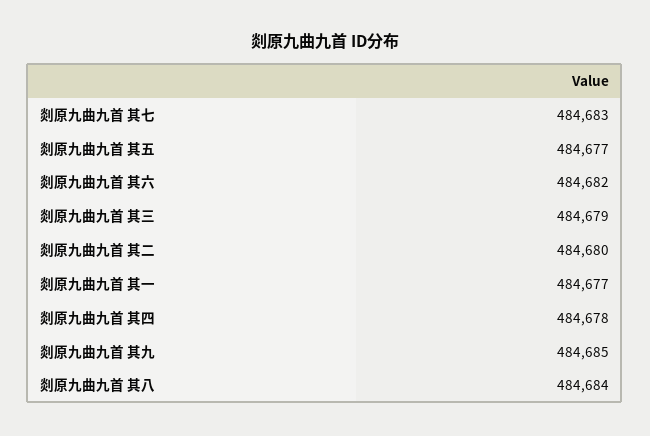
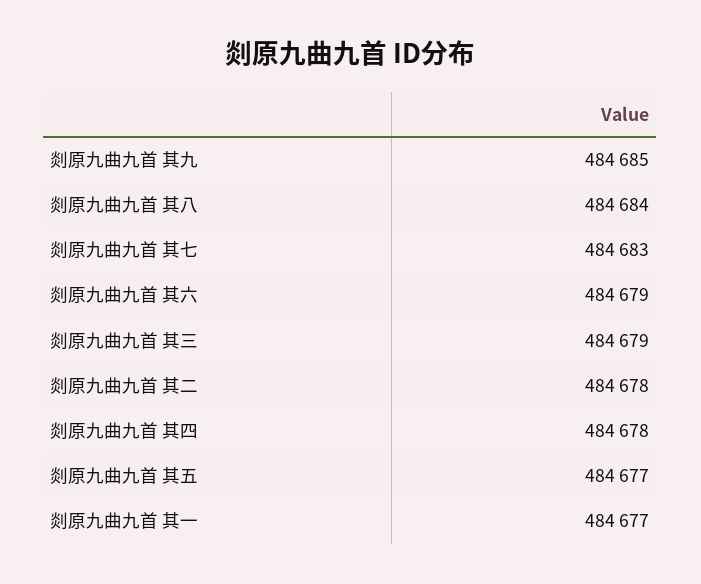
剡原九曲九首 其六: 484682 -> 484679
剡原九曲九首 其二: 484680 -> 484678

